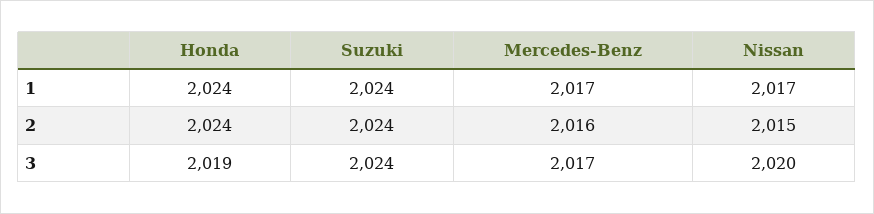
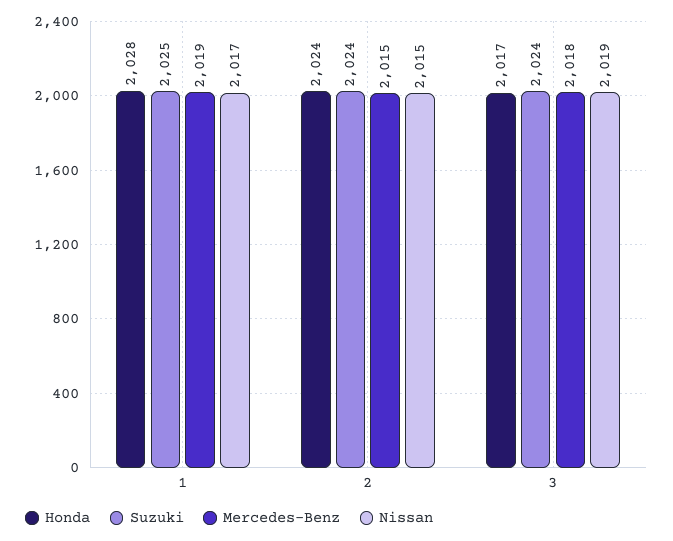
Honda, 1: 2024 -> 2028
Suzuki, 1: 2024 -> 2025
Mercedes-Benz, 1: 2017 -> 2019
Mercedes-Benz, 2: 2016 -> 2015
Honda, 3: 2019 -> 2017
Mercedes-Benz, 3: 2017 -> 2018
Nissan, 3: 2020 -> 2019

